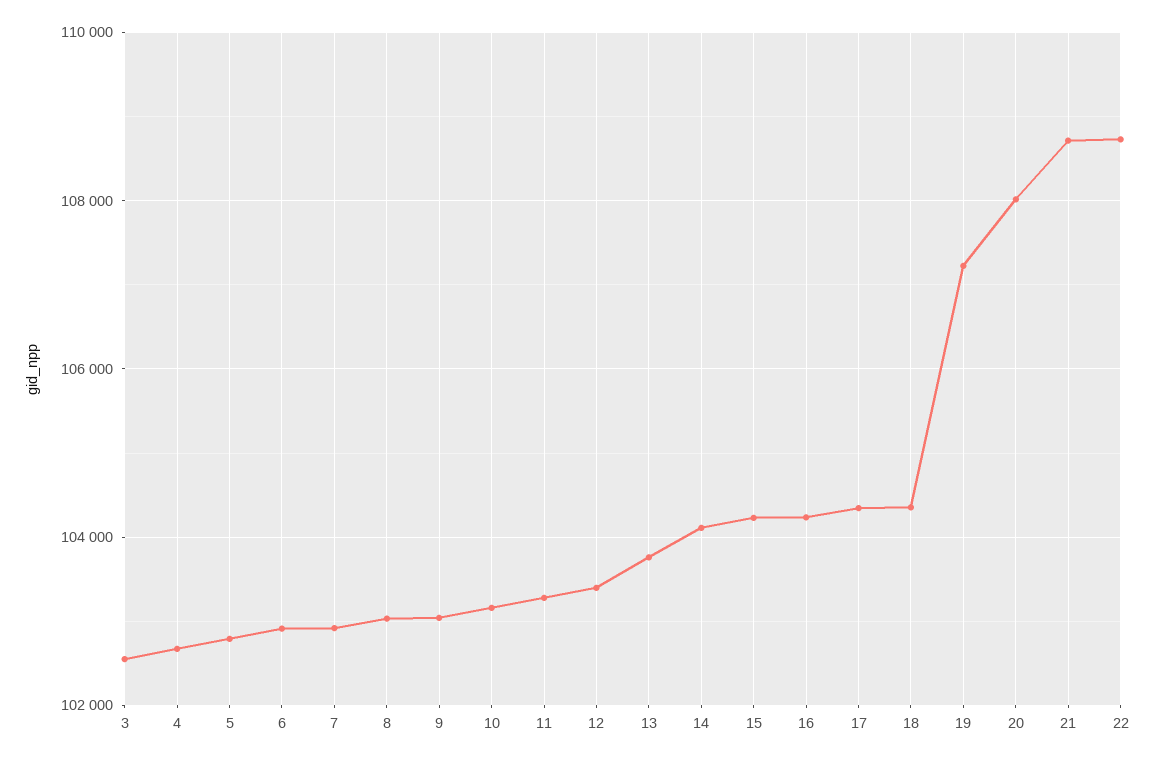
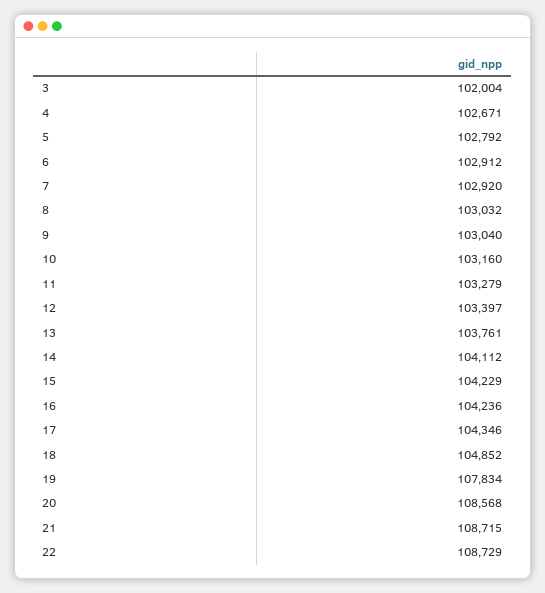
3: 102600 -> 102004
18: 104400 -> 104852
19: 107200 -> 107834
20: 108000 -> 108568

